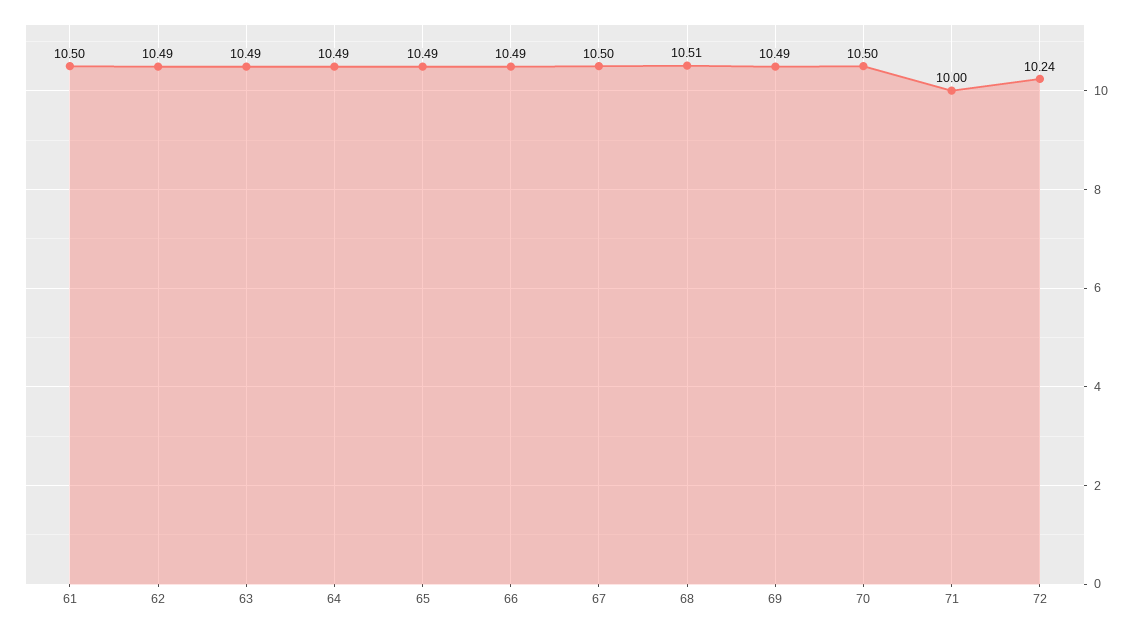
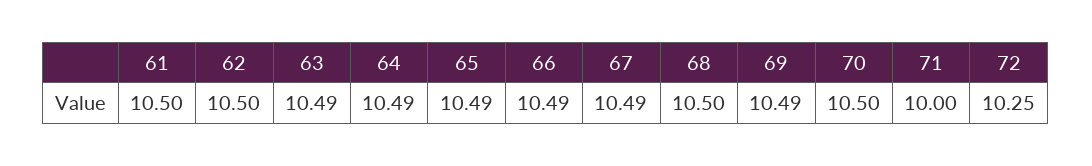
62: 10.49 -> 10.5
67: 10.5 -> 10.49
68: 10.51 -> 10.5
72: 10.24 -> 10.25

